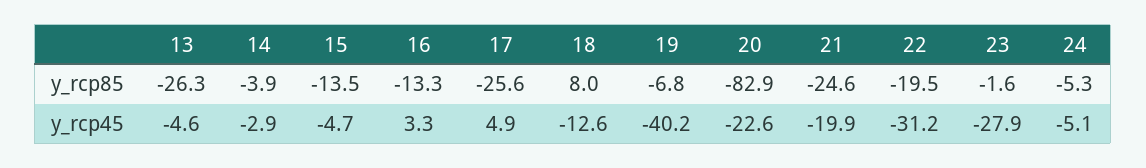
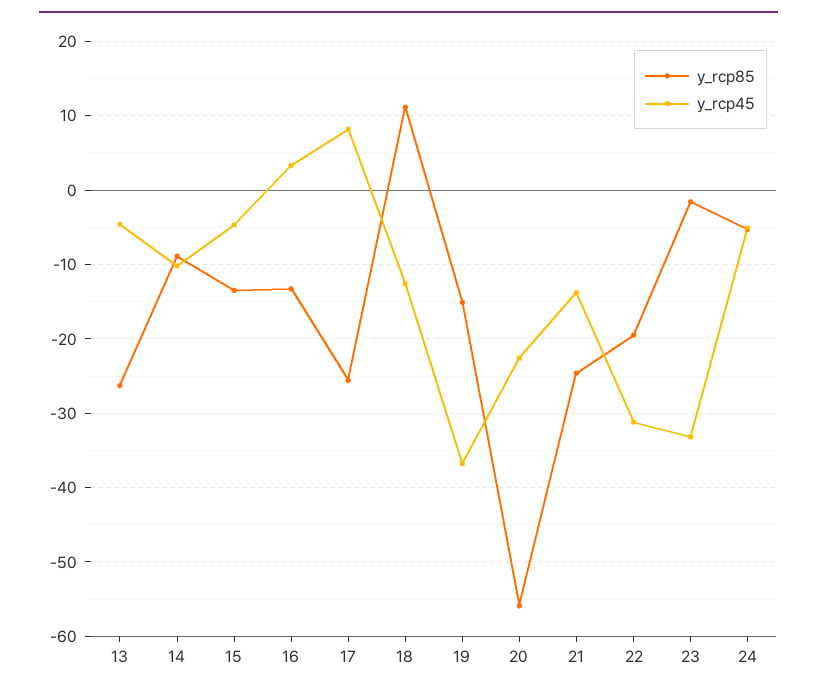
y_rcp85, 14: -3.9 -> -9
y_rcp85, 18: 8 -> 11
y_rcp85, 19: -6.8 -> -15
y_rcp85, 20: -82.9 -> -56
y_rcp45, 14: -2.9 -> -10
y_rcp45, 17: 4.9 -> 8
y_rcp45, 19: -40.2 -> -37
y_rcp45, 21: -19.9 -> -14
y_rcp45, 23: -27.9 -> -33

